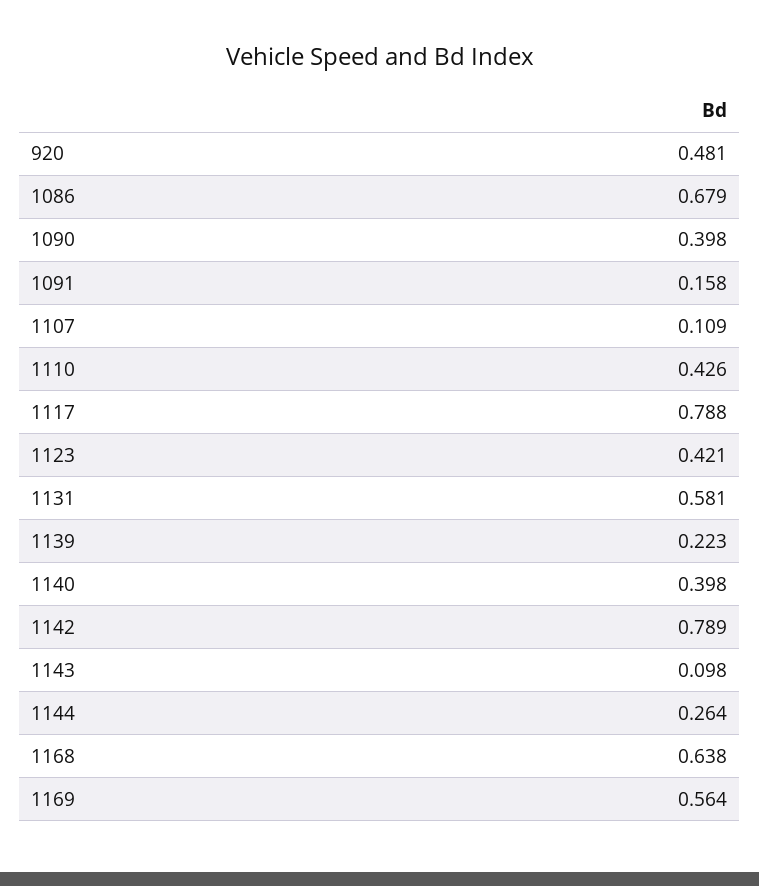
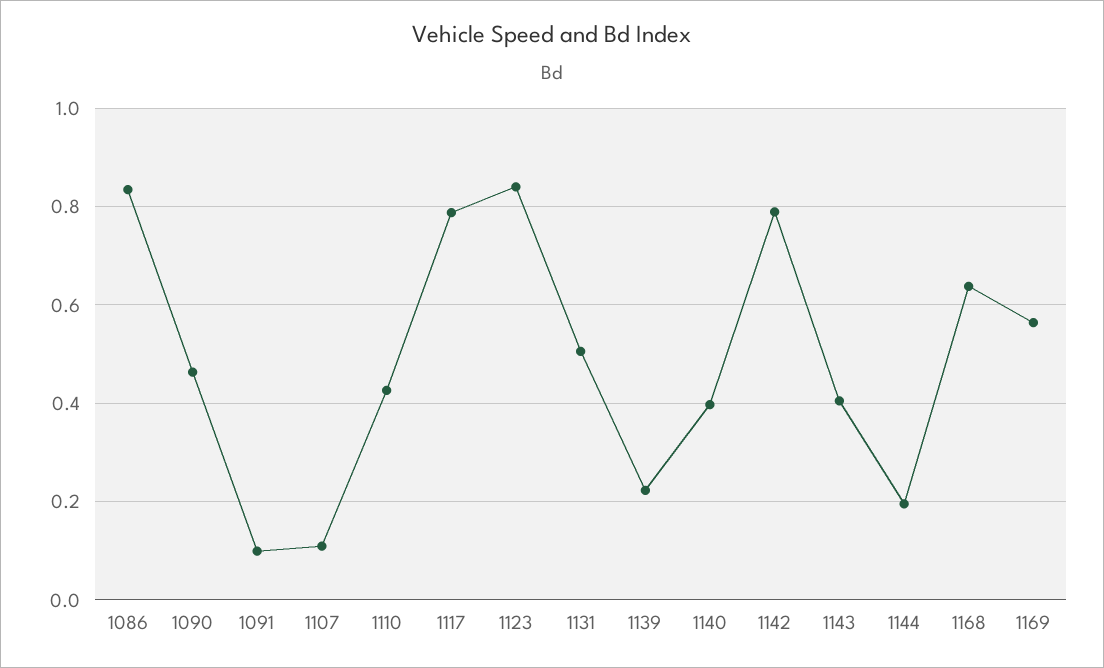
920: 0.481 -> none
1086: 0.679 -> 0.84
1090: 0.398 -> 0.46
1091: 0.158 -> 0.1
1123: 0.421 -> 0.84
1131: 0.581 -> 0.5
1143: 0.098 -> 0.4
1144: 0.264 -> 0.2

